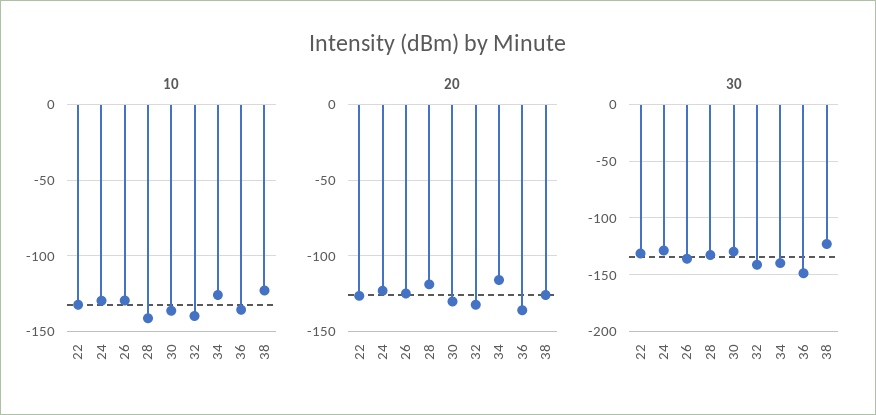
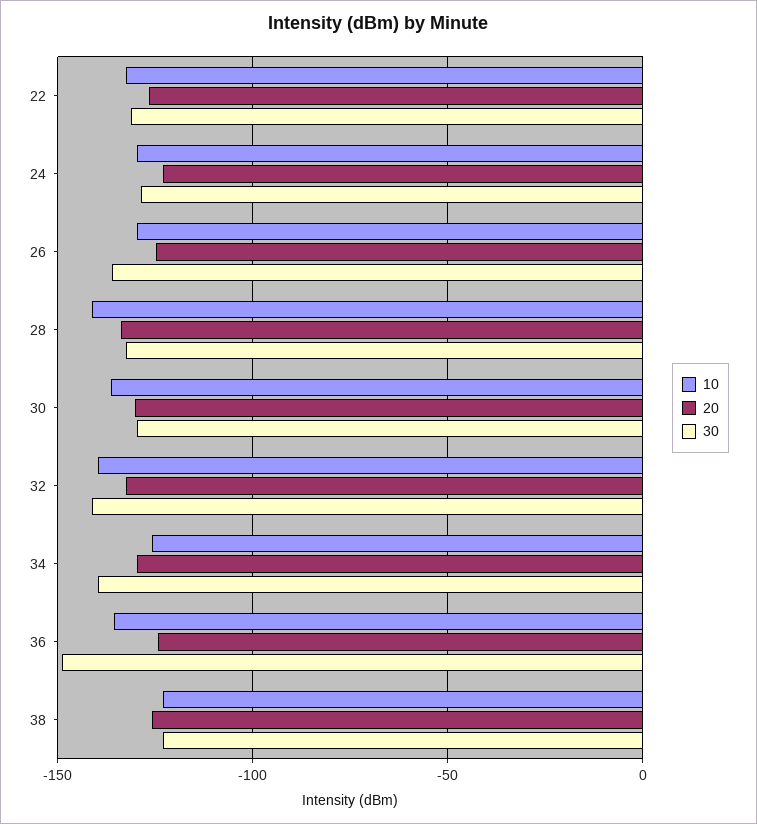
20, 28: -120 -> -135
20, 34: -115 -> -130
20, 36: -135 -> -125

